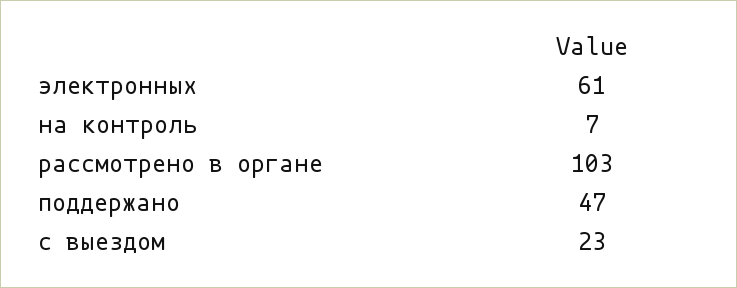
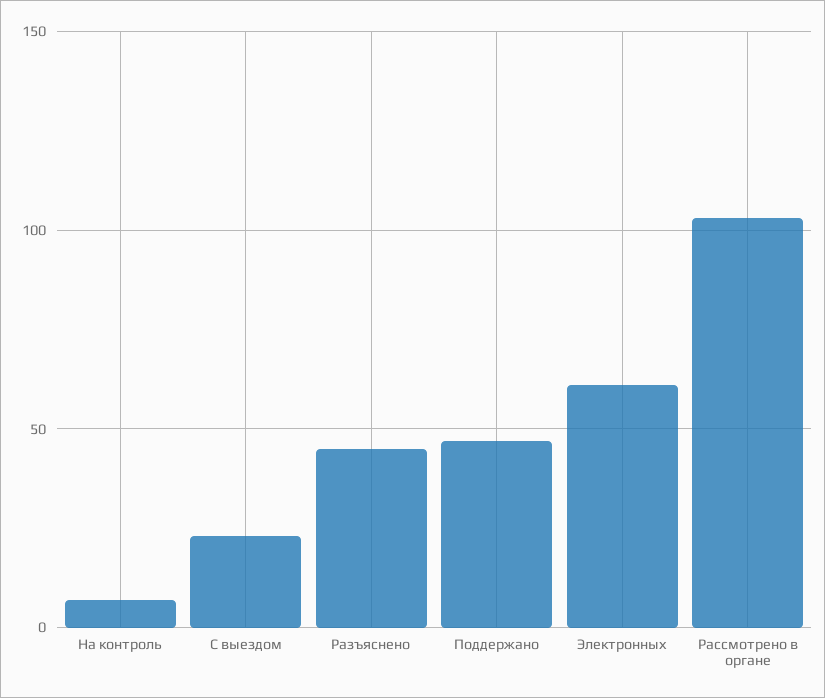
Разъяснено: none -> 45

